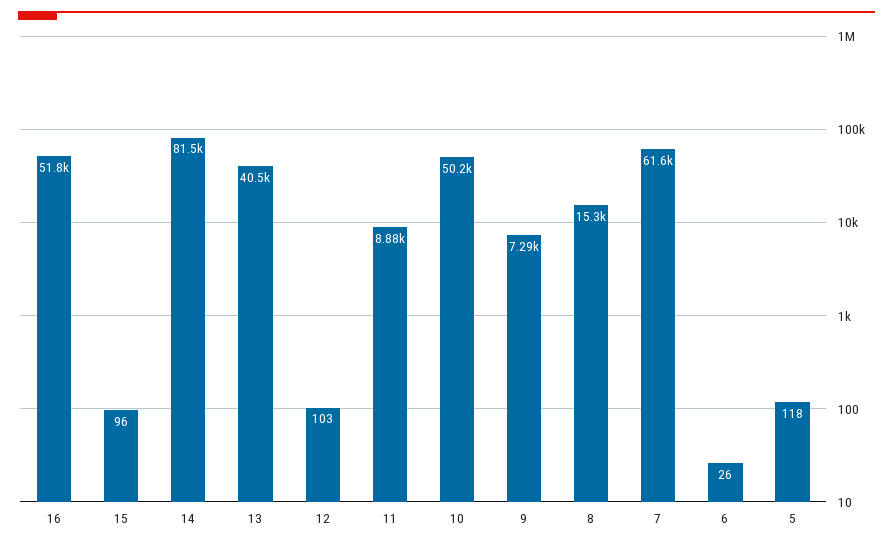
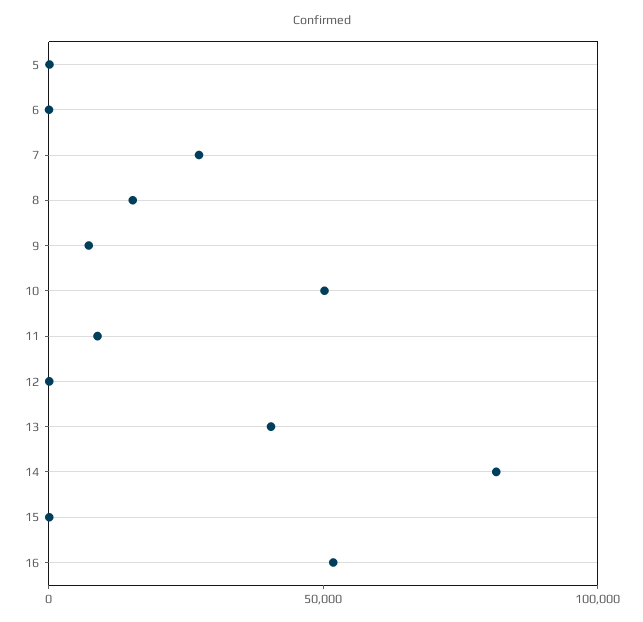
7: 61600 -> 30000

